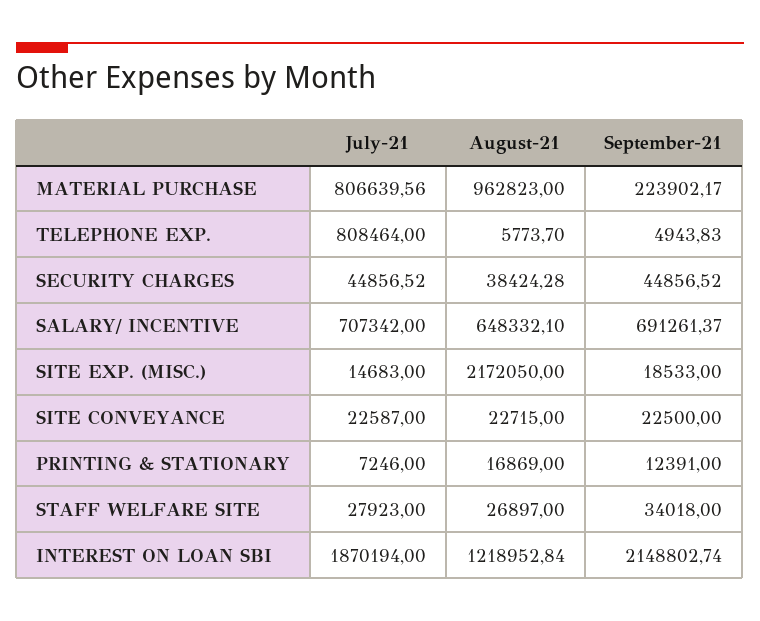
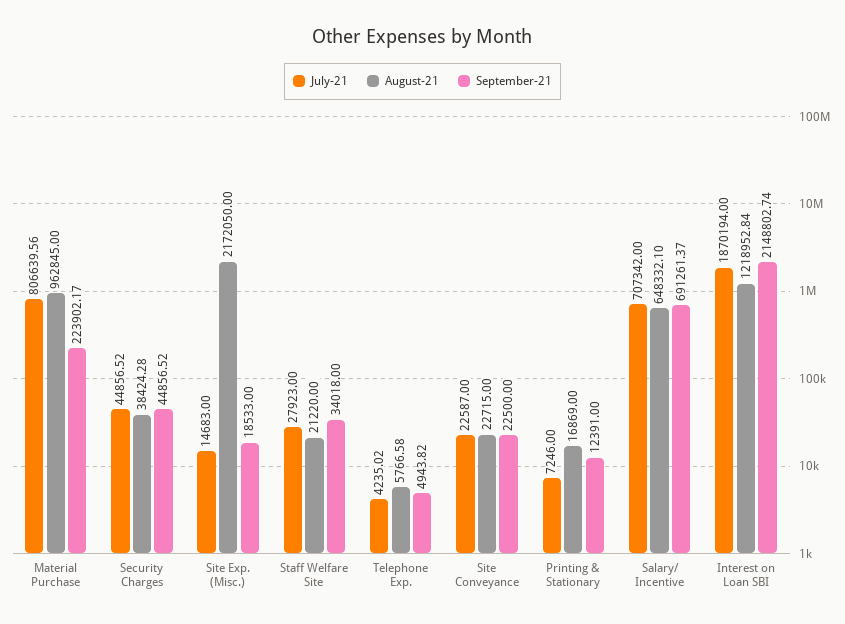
August-21, MATERIAL PURCHASE: 962823 -> 962845
July-21, TELEPHONE EXP.: 808464 -> 4235.02
August-21, TELEPHONE EXP.: 5773.7 -> 5766.58
September-21, TELEPHONE EXP.: 4943.83 -> 4943.82
August-21, STAFF WELFARE SITE: 26897 -> 21220

